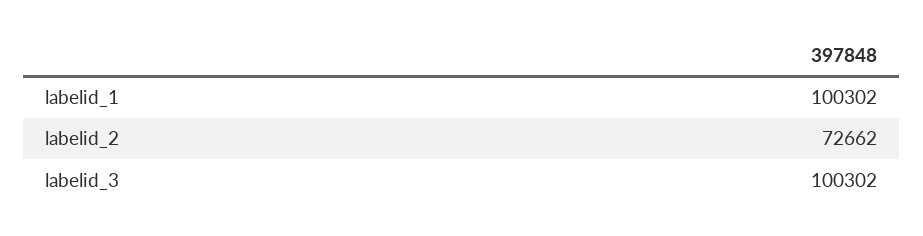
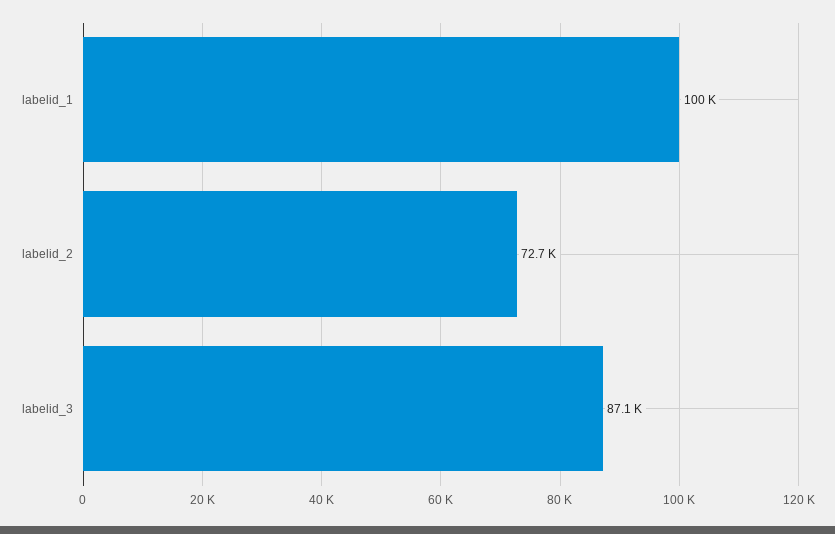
labelid_3: 100302 -> 87100

